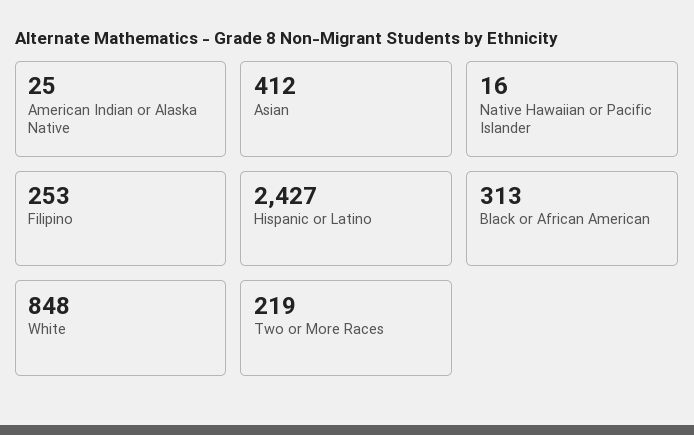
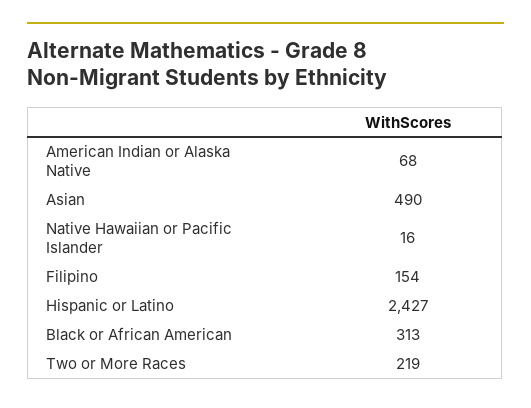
American Indian or Alaska Native: 25 -> 68
Asian: 412 -> 490
Filipino: 253 -> 154
White: 848 -> none

